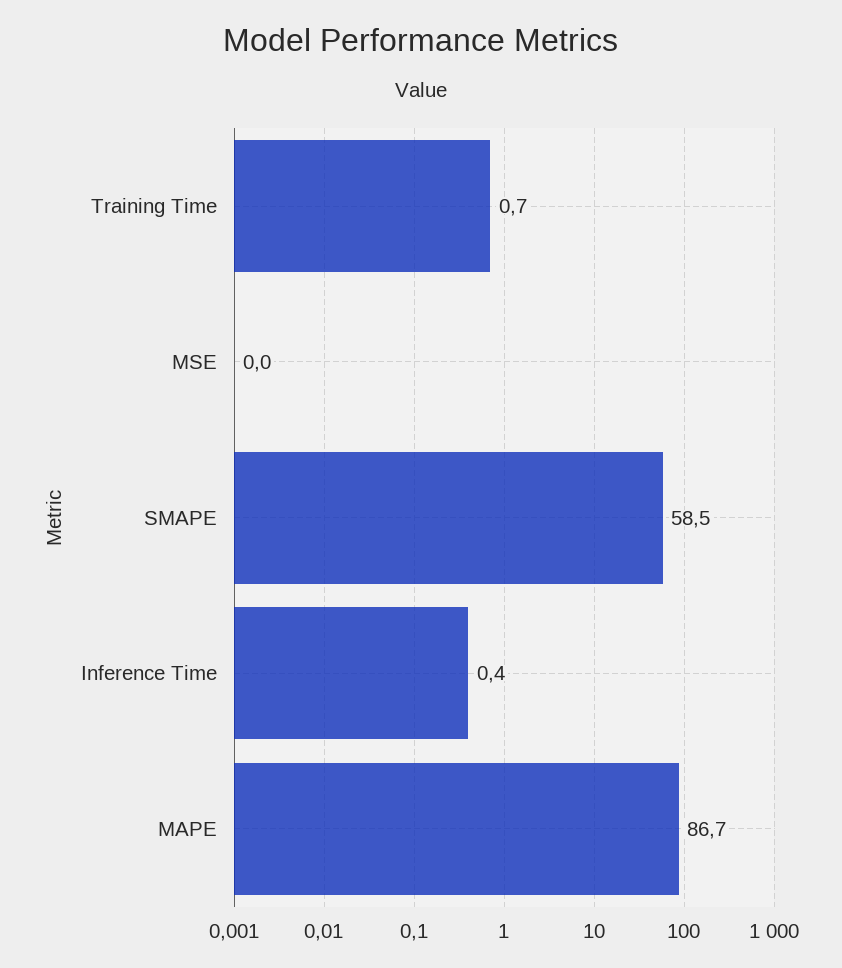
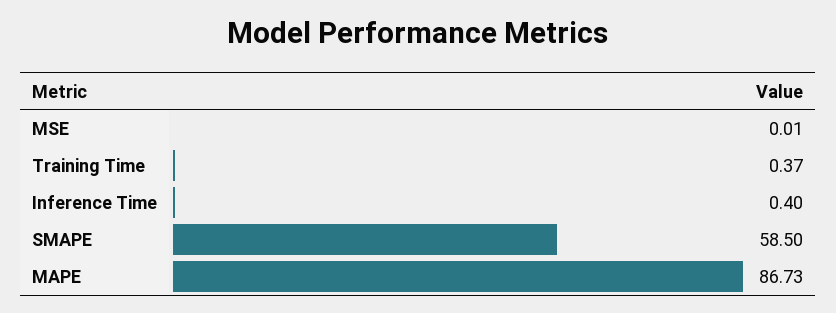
Training Time: 0.7 -> 0.37

